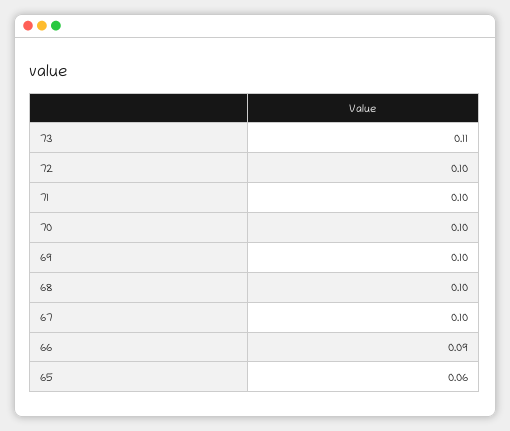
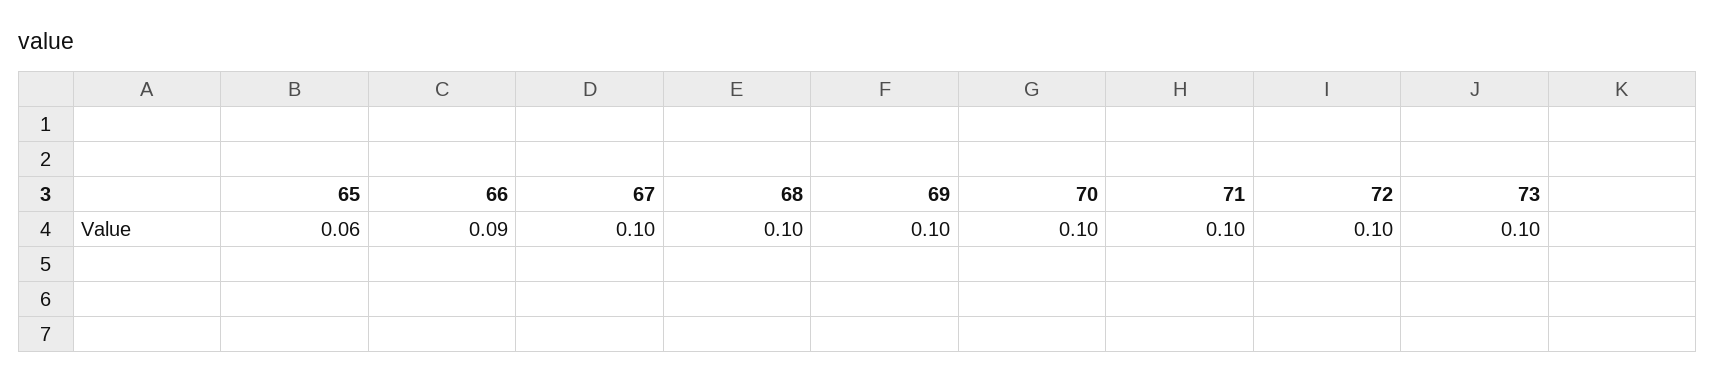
73: 0.11 -> 0.1

